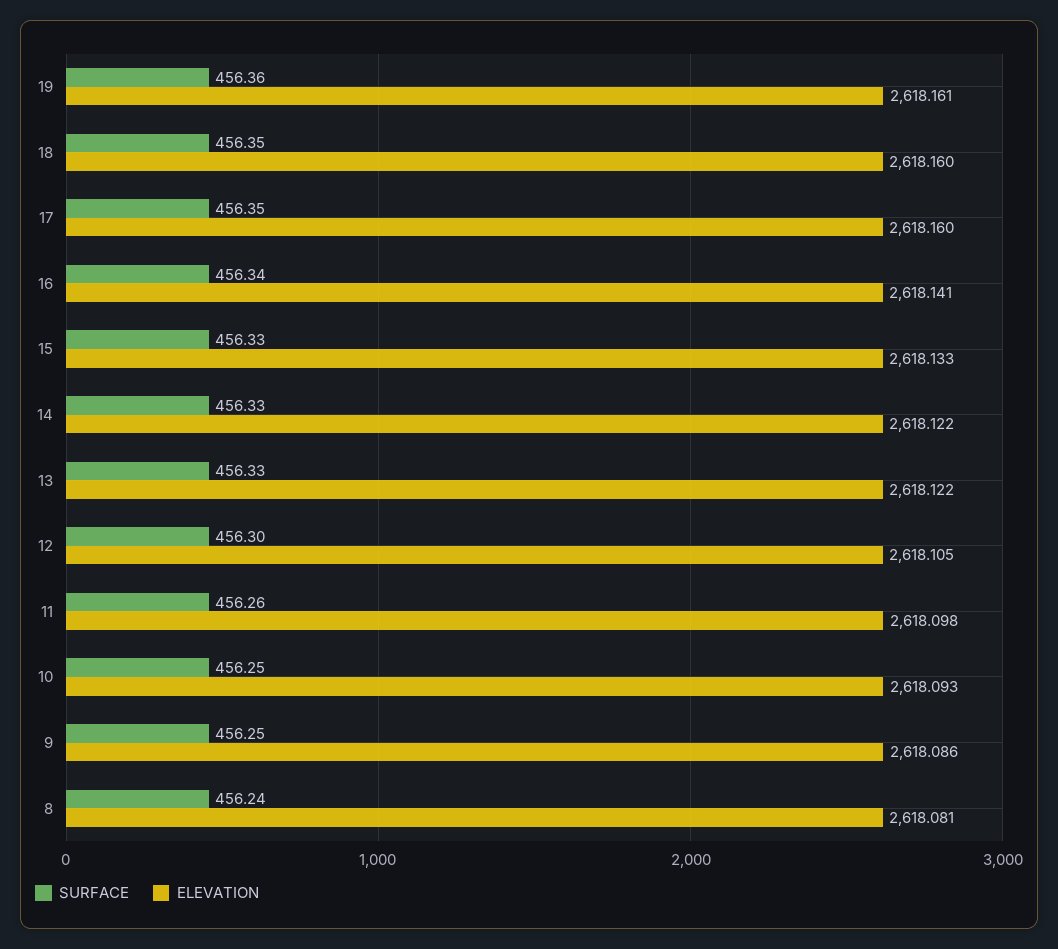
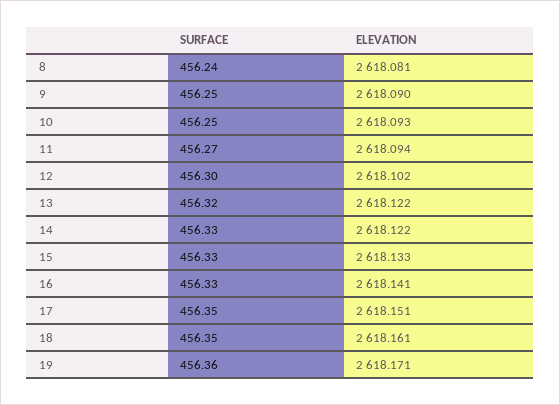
ELEVATION, 19: 2618.161 -> 2618.171
ELEVATION, 18: 2618.16 -> 2618.161
ELEVATION, 17: 2618.16 -> 2618.151
SURFACE, 16: 456.34 -> 456.33
SURFACE, 13: 456.33 -> 456.32
ELEVATION, 12: 2618.105 -> 2618.102
SURFACE, 11: 456.26 -> 456.27
ELEVATION, 11: 2618.098 -> 2618.094
ELEVATION, 9: 2618.086 -> 2618.09

